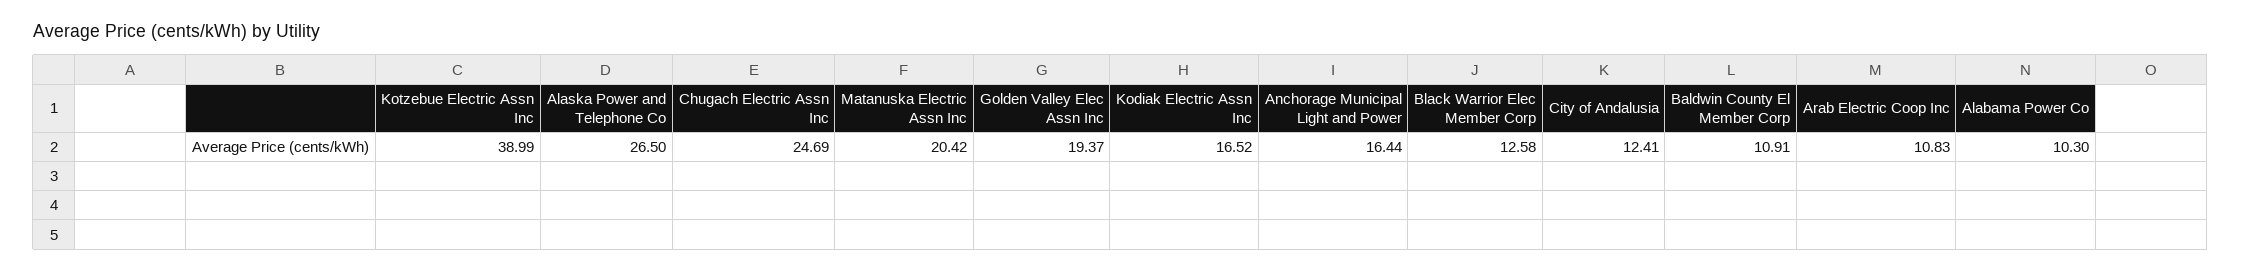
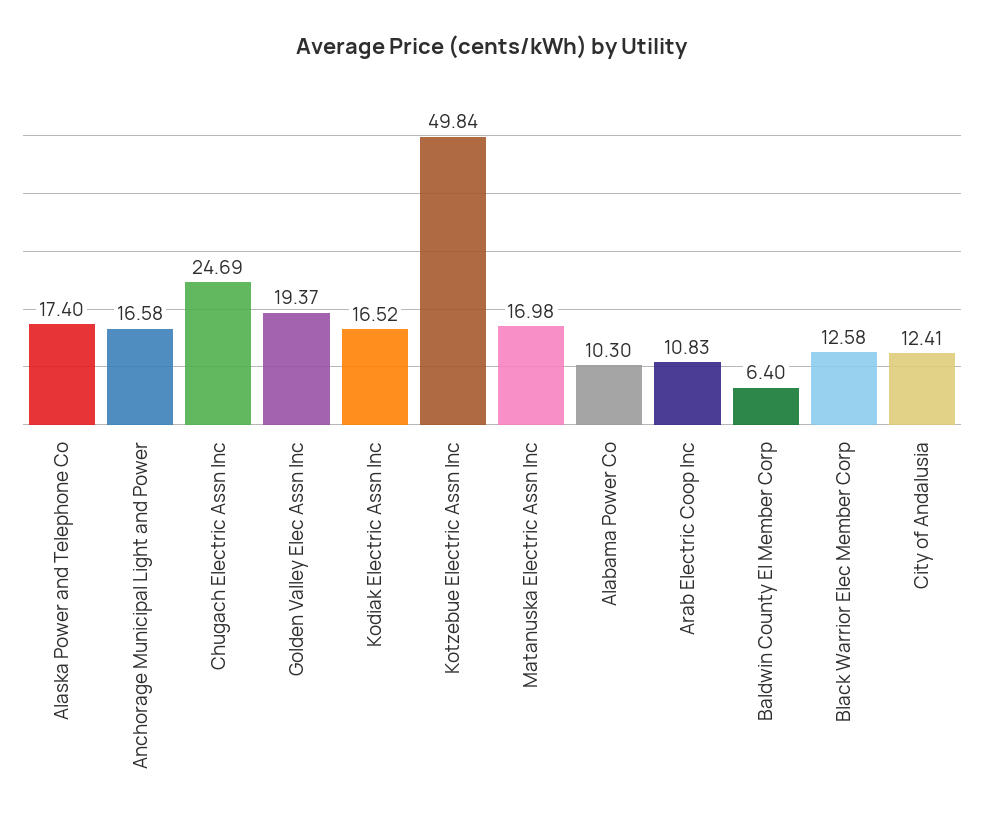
Kotzebue Electric Assn Inc: 38.99 -> 49.84
Alaska Power and Telephone Co: 26.5 -> 17.4
Matanuska Electric Assn Inc: 20.42 -> 16.98
Anchorage Municipal Light and Power: 16.44 -> 16.58
Baldwin County El Member Corp: 10.91 -> 6.4

